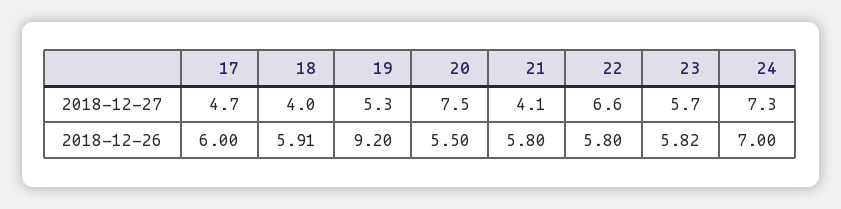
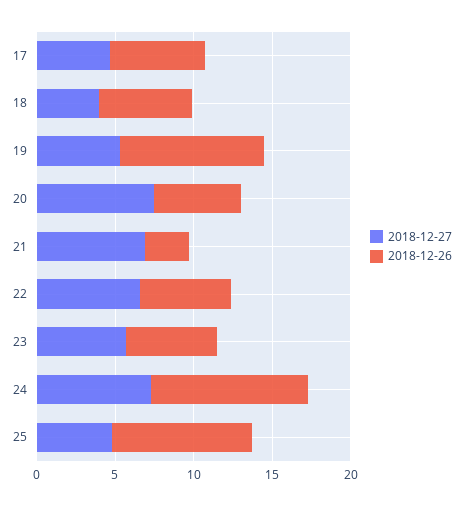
2018-12-27, 21: 4.1 -> 7
2018-12-26, 21: 5.8 -> 3
2018-12-26, 24: 7 -> 10
2018-12-27, 25: none -> 5
2018-12-26, 25: none -> 9

